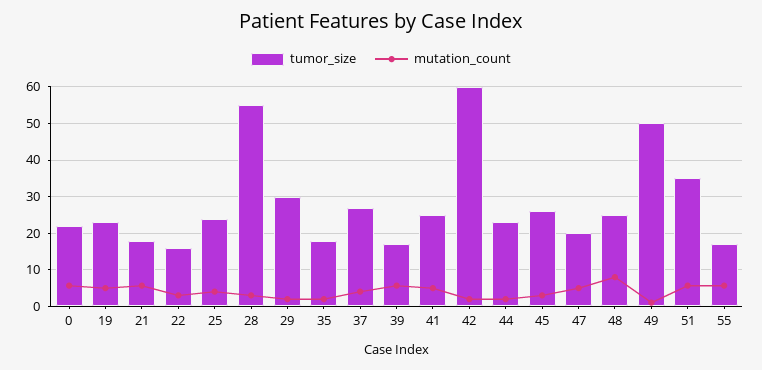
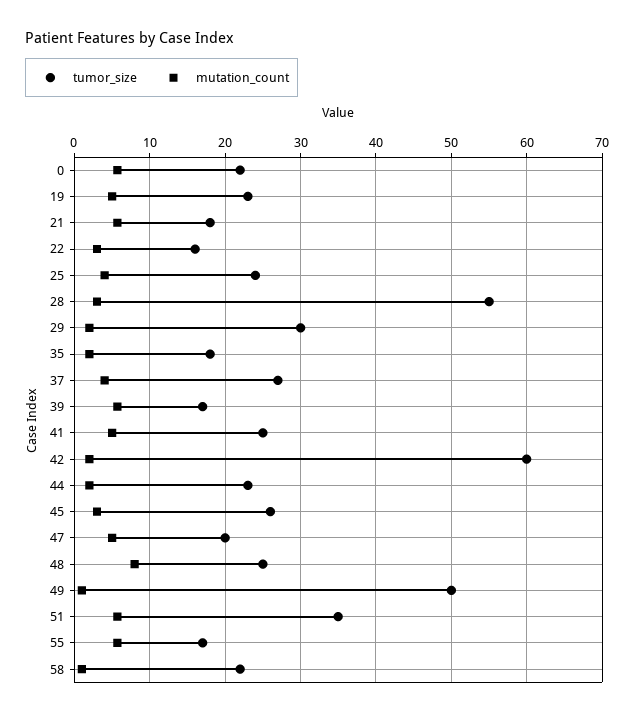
tumor_size, 58: none -> 22
mutation_count, 58: none -> 1

